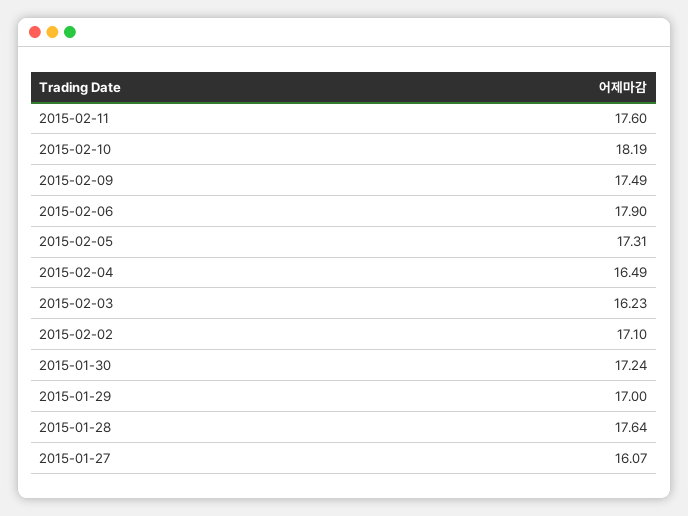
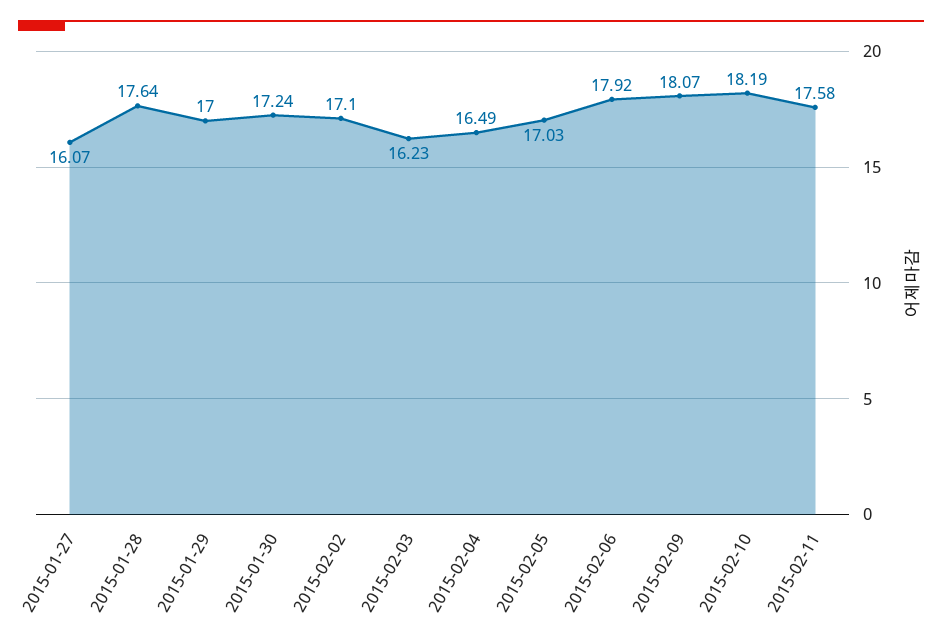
2015-02-11: 17.6 -> 17.58
2015-02-09: 17.49 -> 18.07
2015-02-06: 17.9 -> 17.92
2015-02-05: 17.31 -> 17.03

